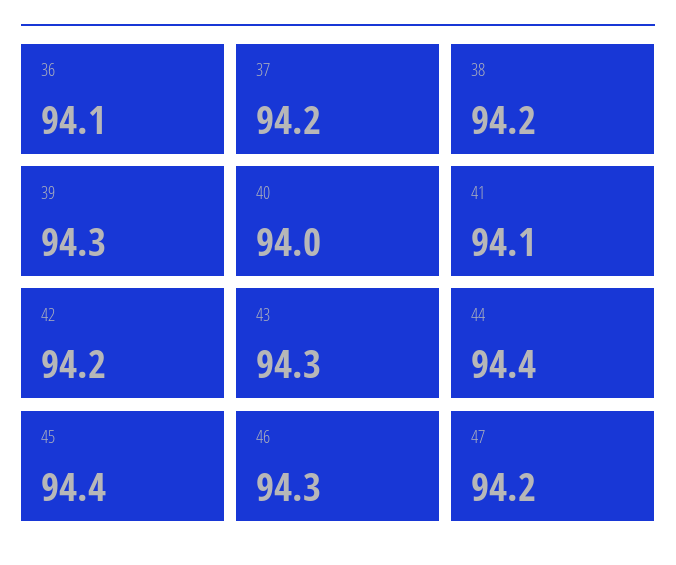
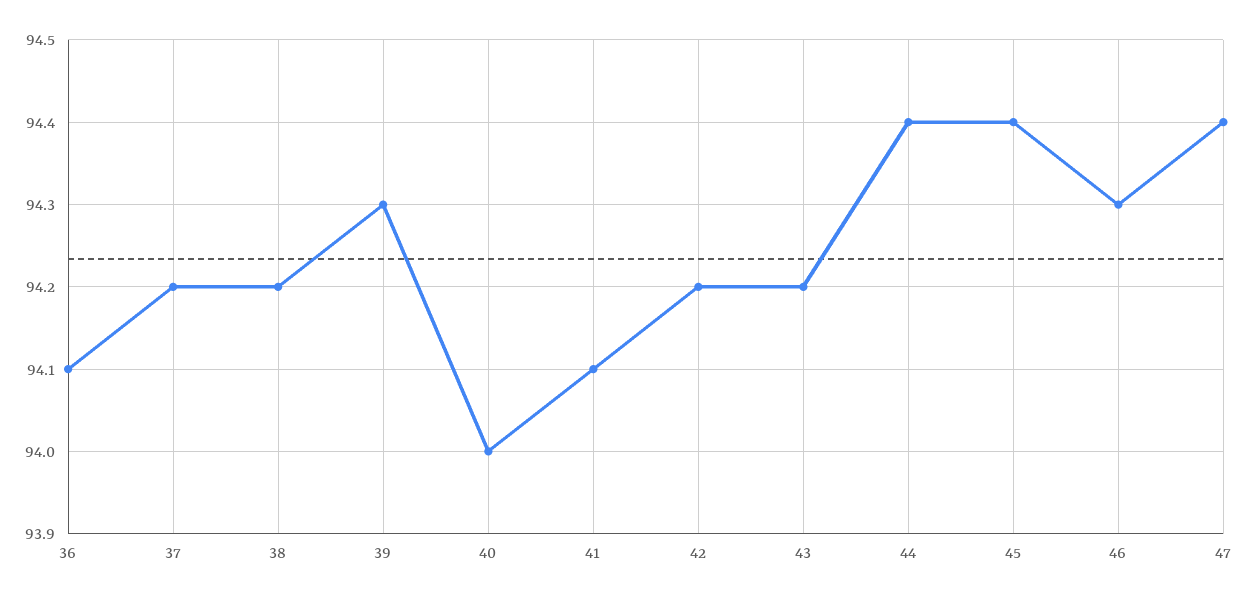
43: 94.3 -> 94.2
47: 94.2 -> 94.4

